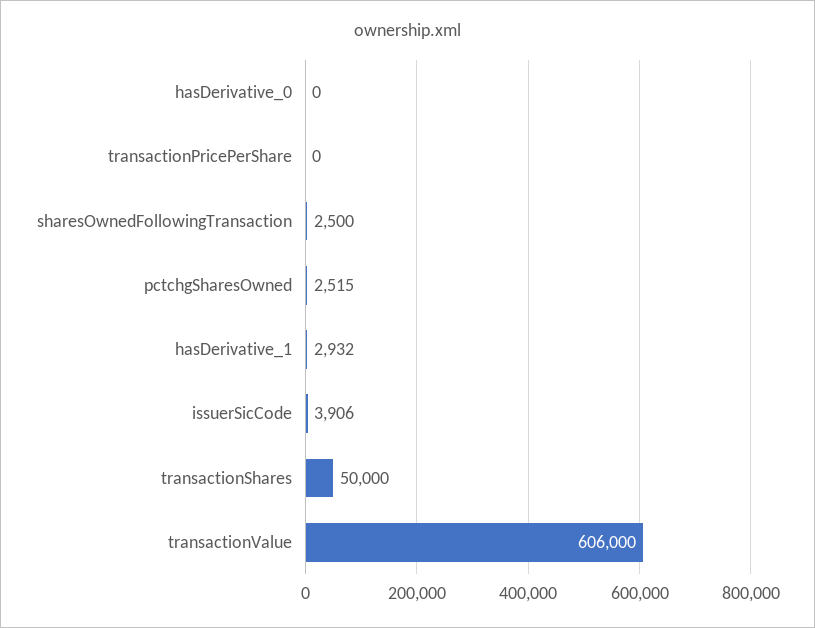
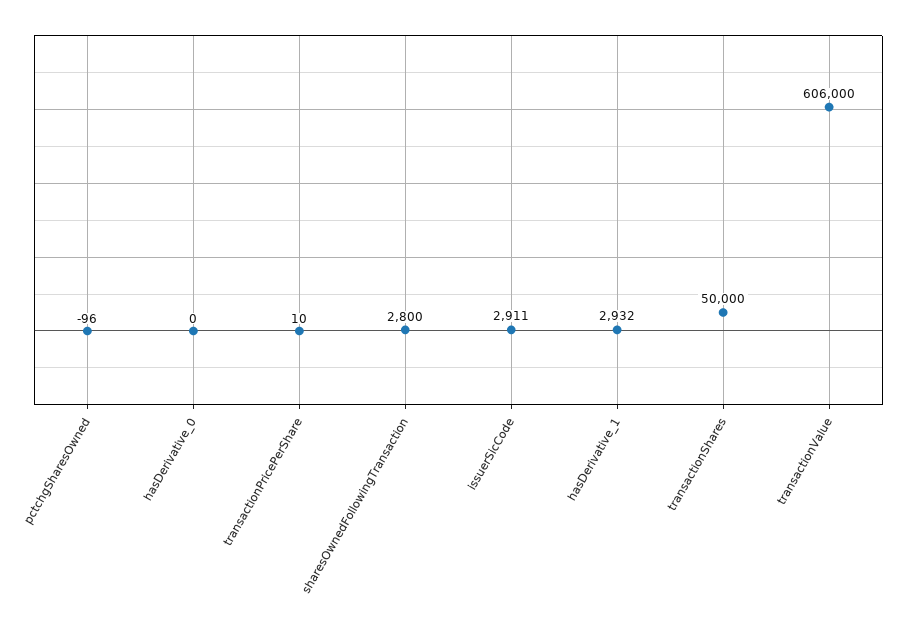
transactionPricePerShare: 0 -> 10
sharesOwnedFollowingTransaction: 2500 -> 2800
pctchgSharesOwned: 2515 -> -96
issuerSicCode: 3906 -> 2911

